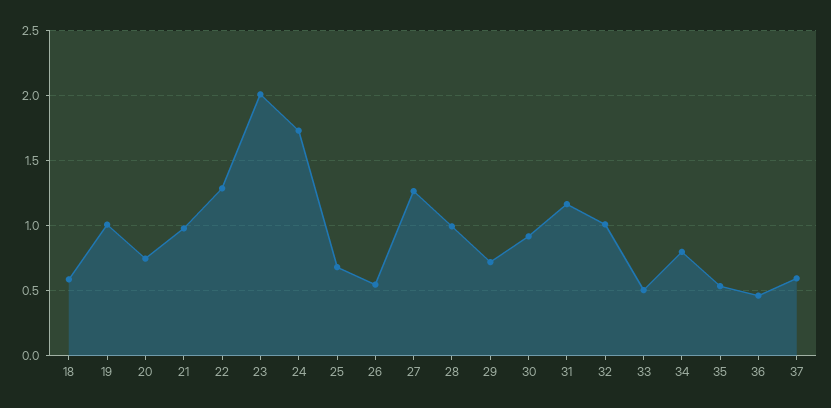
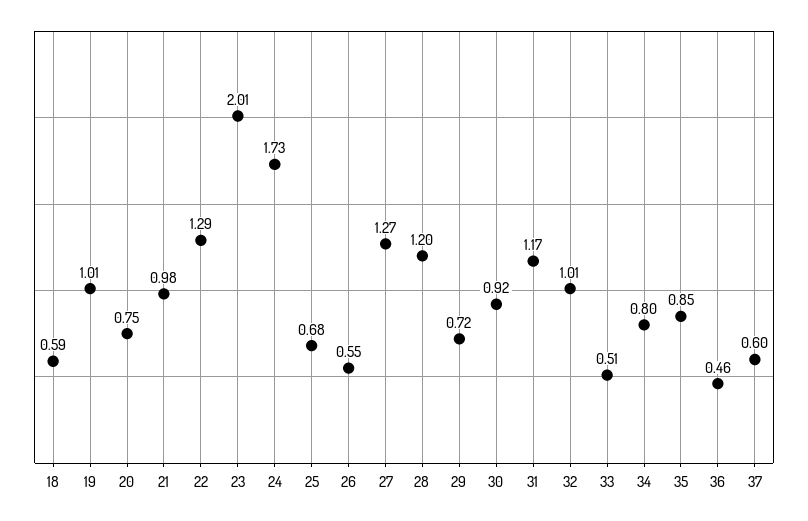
28: 1 -> 1.2
35: 0.55 -> 0.85

